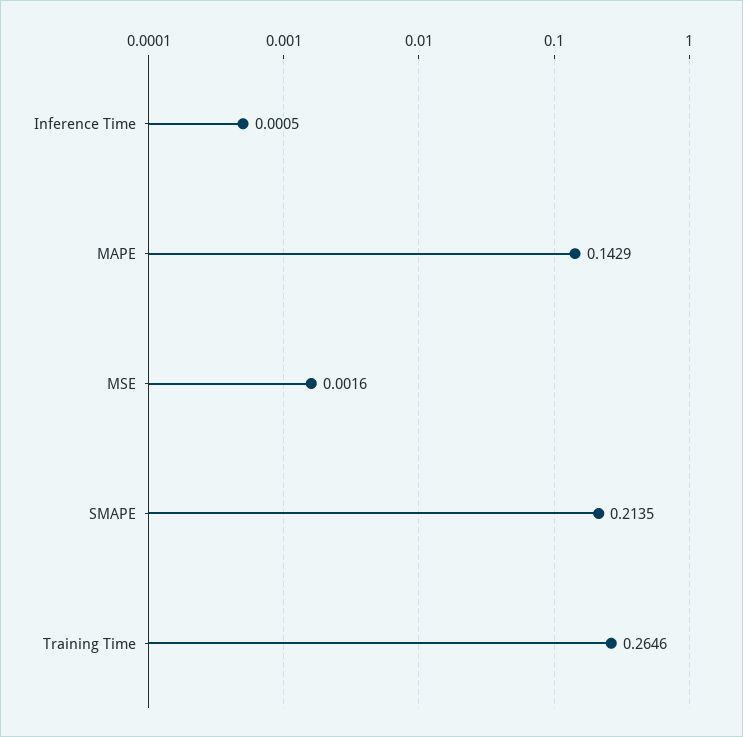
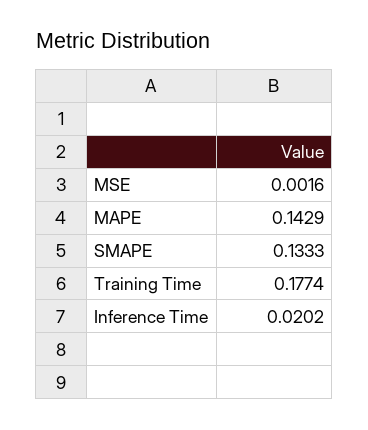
Inference Time: 0.0005 -> 0.0202
SMAPE: 0.2135 -> 0.1333
Training Time: 0.2646 -> 0.1774

